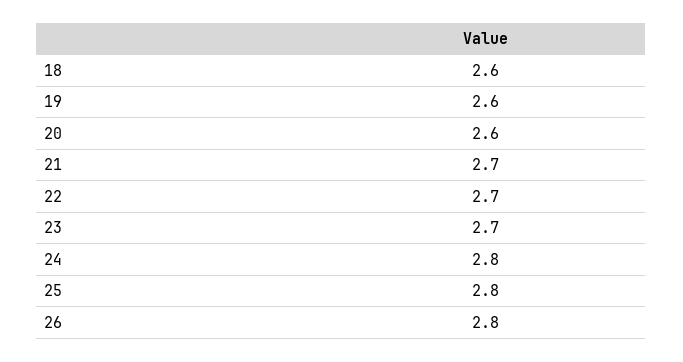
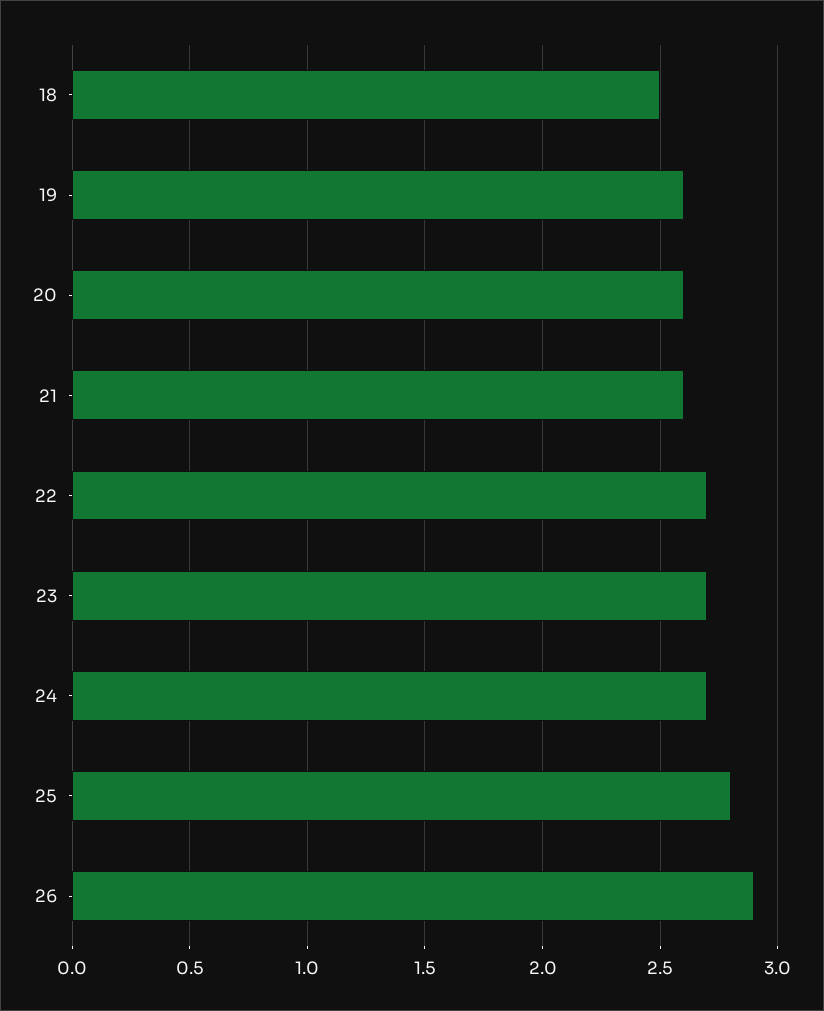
18: 2.6 -> 2.5
21: 2.7 -> 2.6
24: 2.8 -> 2.7
26: 2.8 -> 2.9

